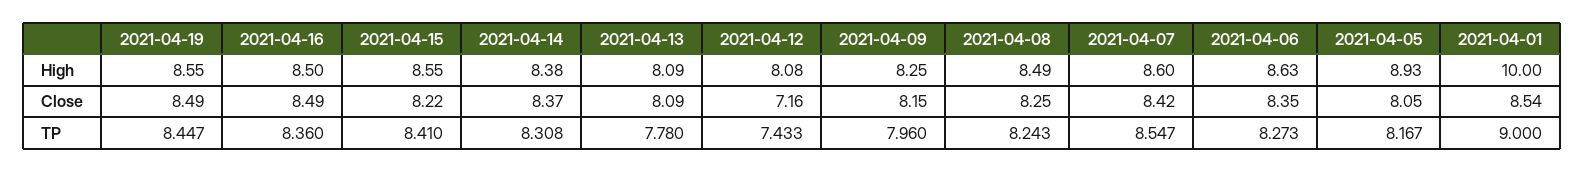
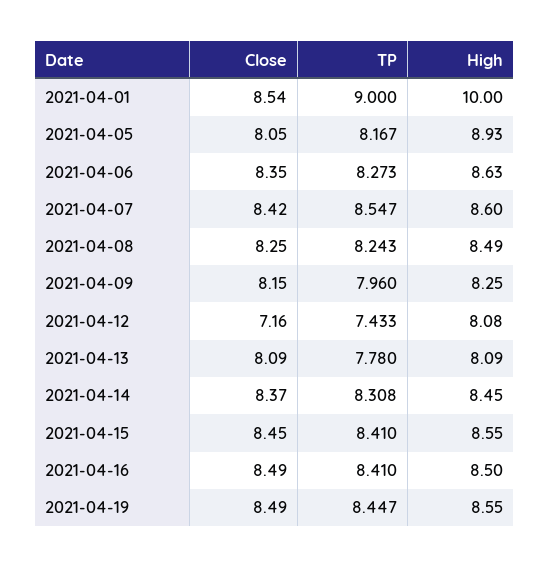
2021-04-14, High: 8.38 -> 8.45
2021-04-15, Close: 8.22 -> 8.45
2021-04-16, TP: 8.36 -> 8.41

